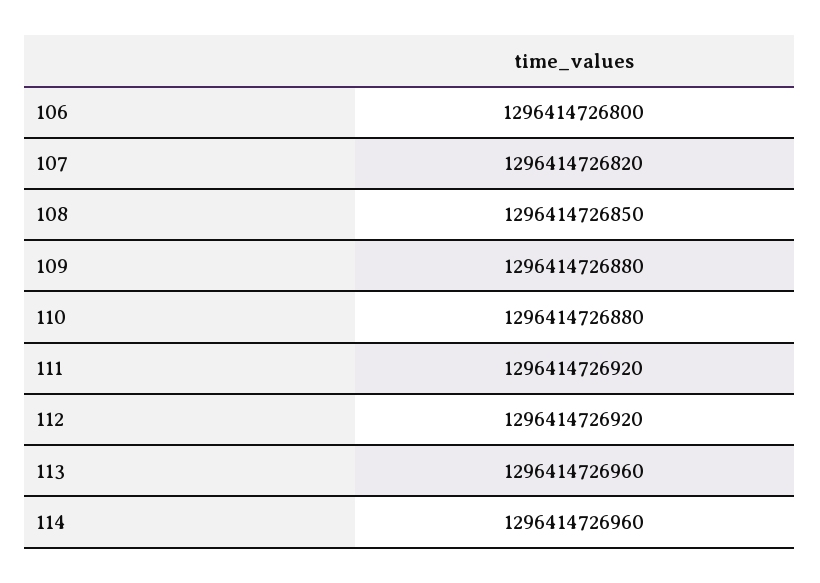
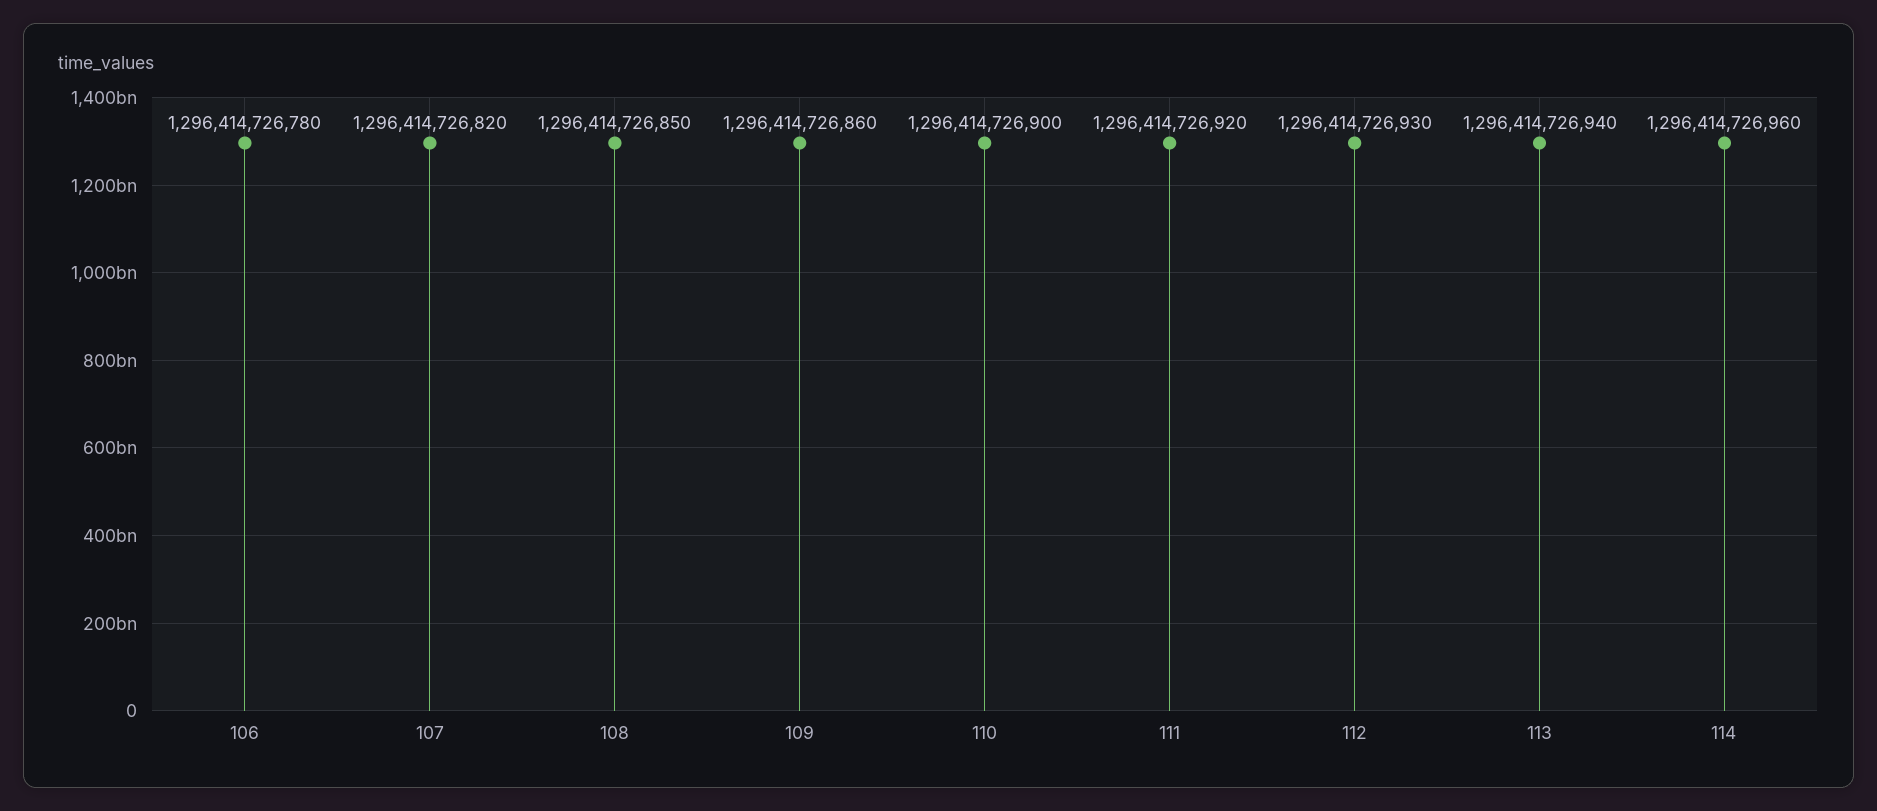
106: 1296414726800 -> 1296414726780
109: 1296414726880 -> 1296414726860
110: 1296414726880 -> 1296414726900
112: 1296414726920 -> 1296414726930
113: 1296414726960 -> 1296414726940

